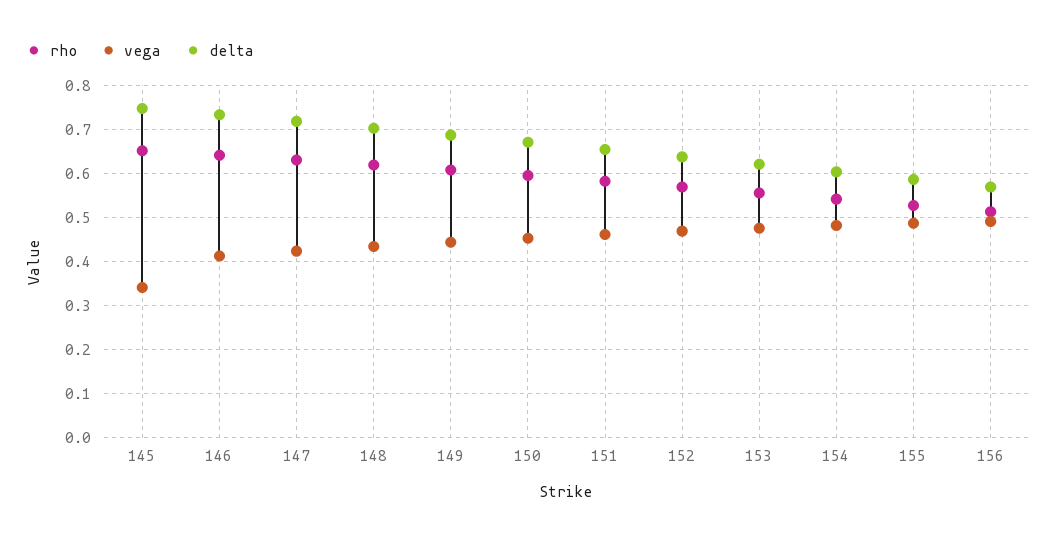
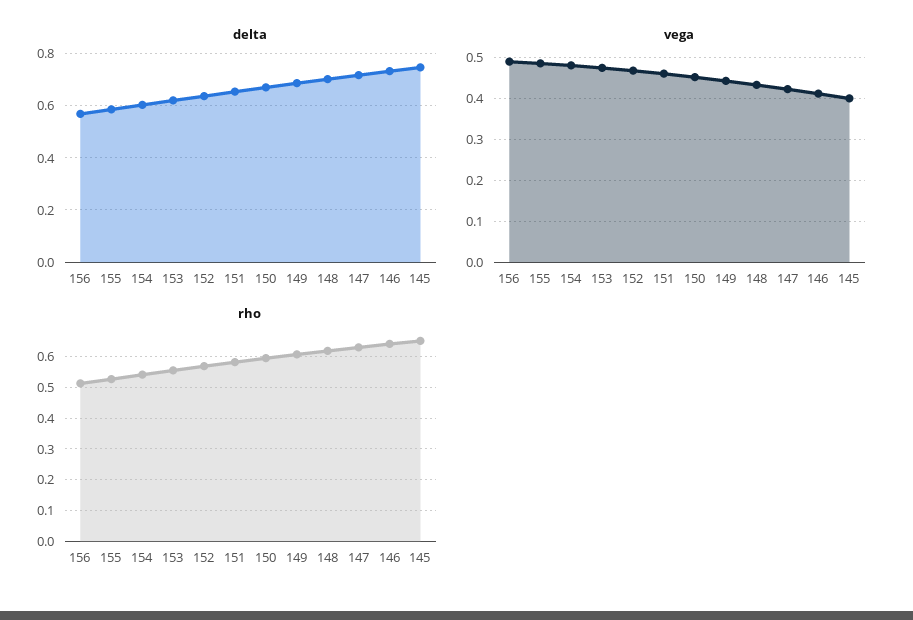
vega, 145: 0.34 -> 0.4

